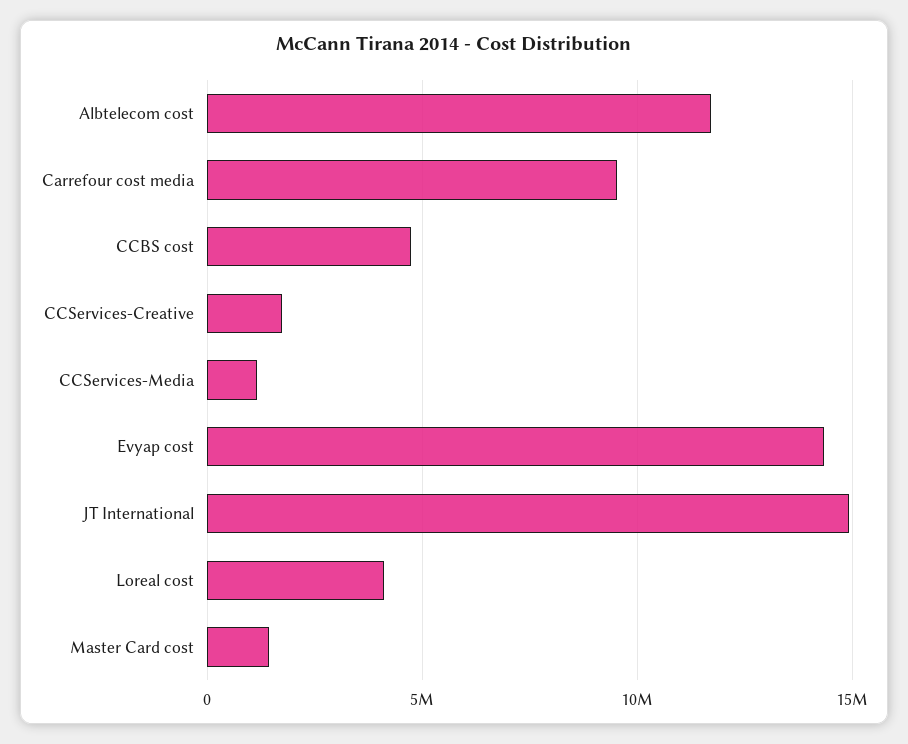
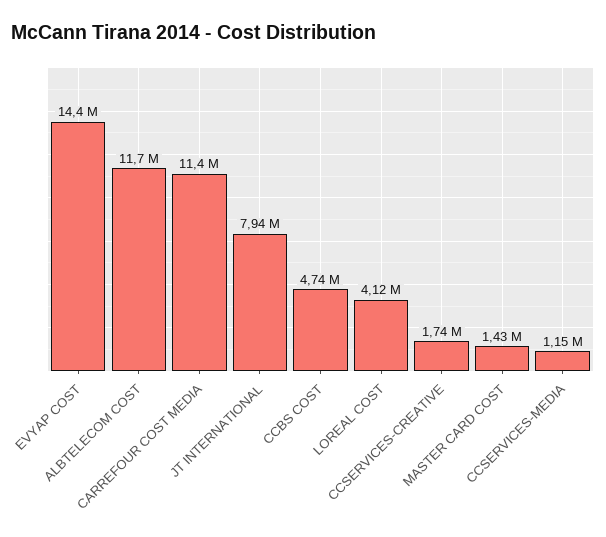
Carrefour cost media: 9500000 -> 11400000
JT International: 15000000 -> 7940000

